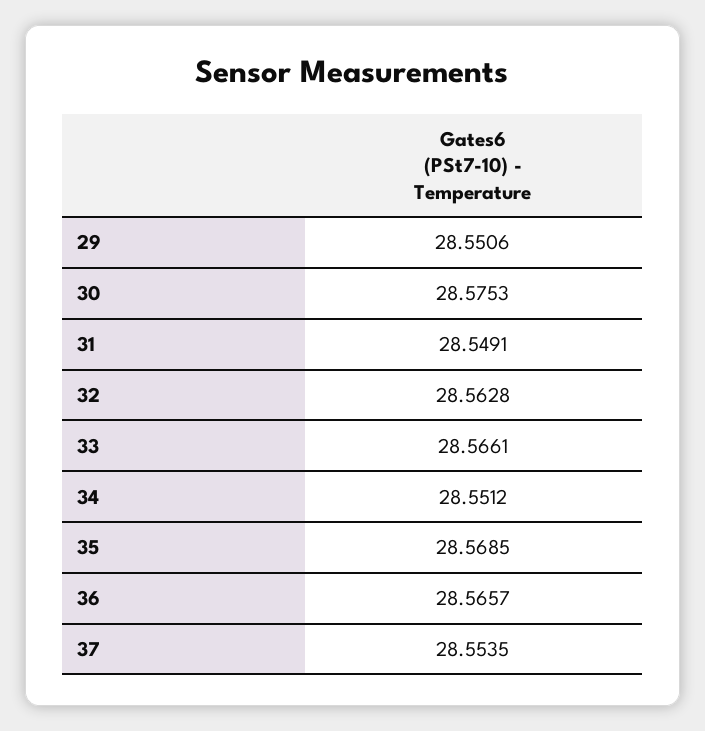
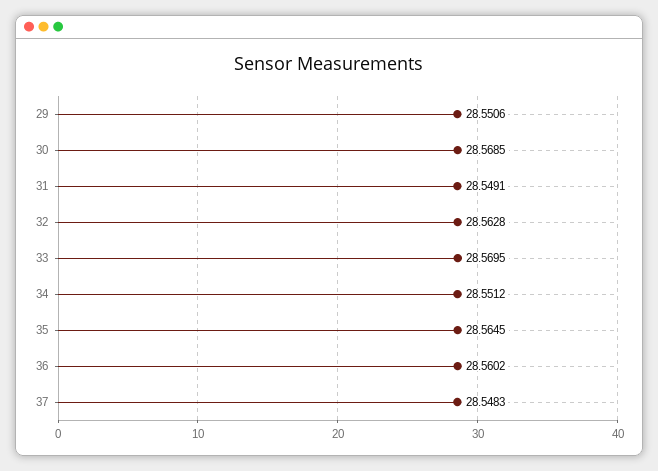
30: 28.5753 -> 28.5685
33: 28.5661 -> 28.5695
35: 28.5685 -> 28.5645
36: 28.5657 -> 28.5602
37: 28.5535 -> 28.5483

